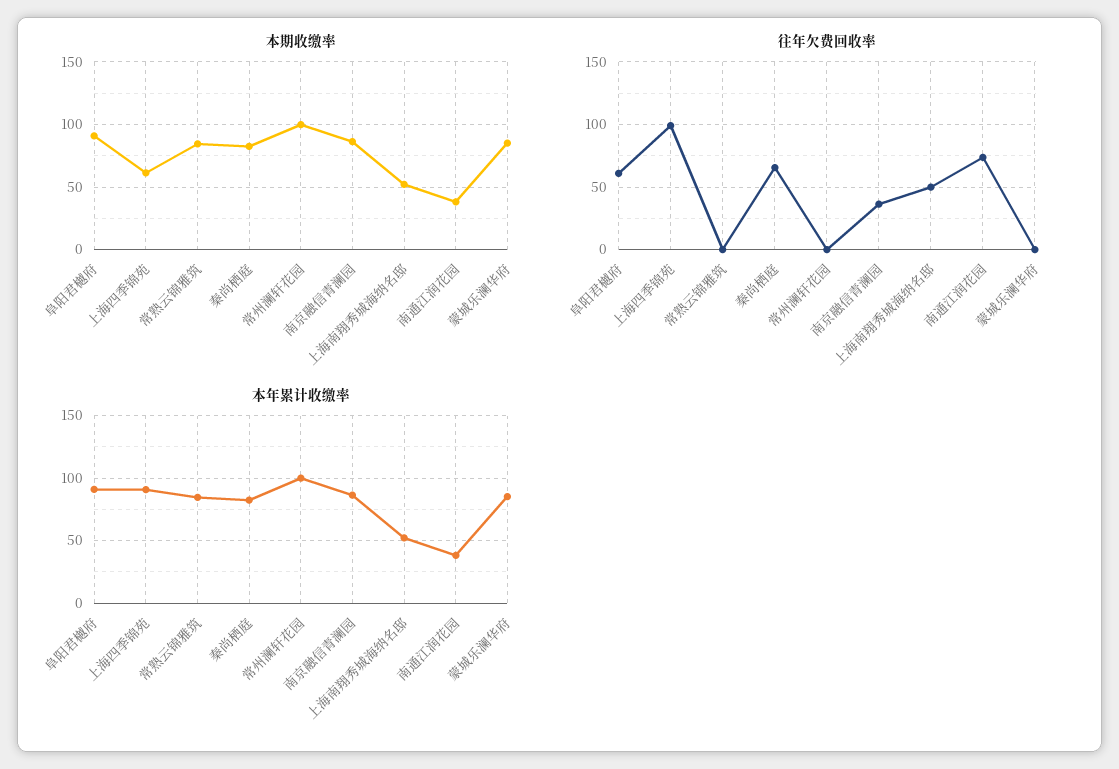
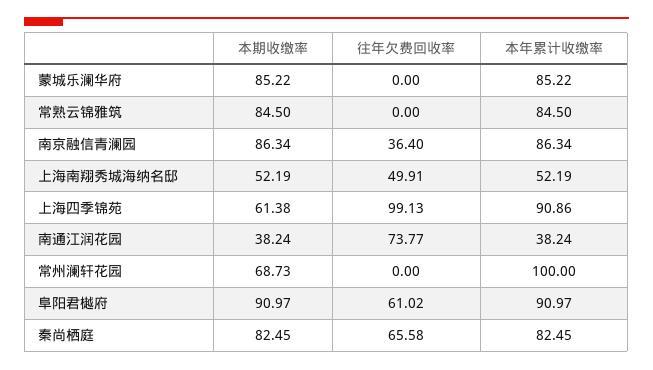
本期收缴率, 常州澜轩花园: 100 -> 68.73

